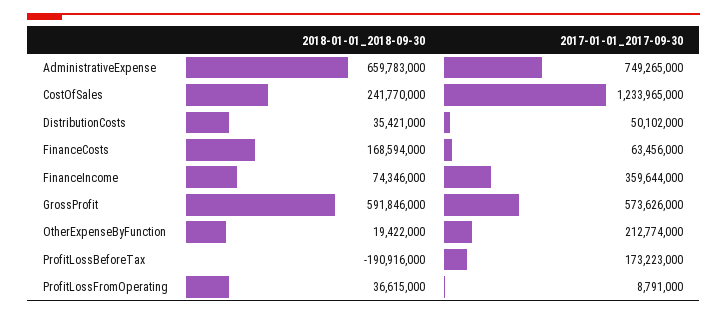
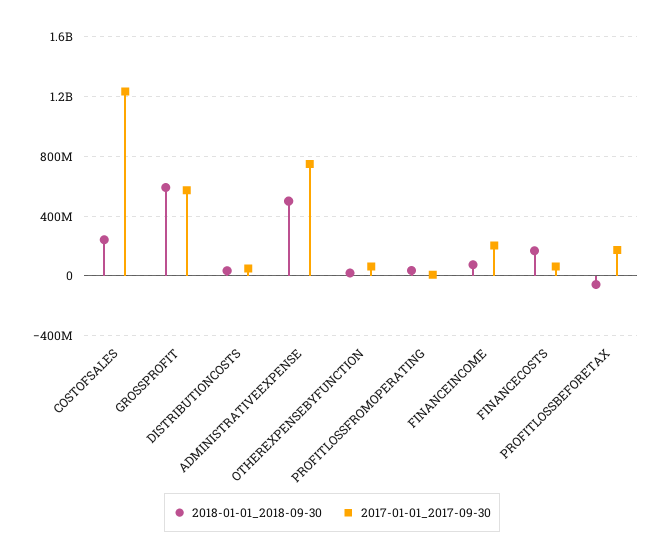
2018-01-01_2018-09-30, AdministrativeExpense: 659783000 -> 500000000
2017-01-01_2017-09-30, FinanceIncome: 359644000 -> 200000000
2017-01-01_2017-09-30, OtherExpenseByFunction: 212774000 -> 50000000
2018-01-01_2018-09-30, ProfitLossBeforeTax: -190916000 -> -50000000

